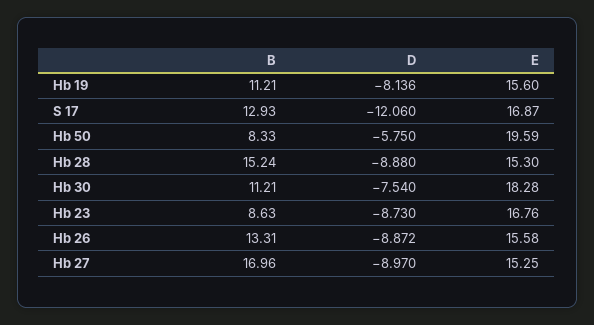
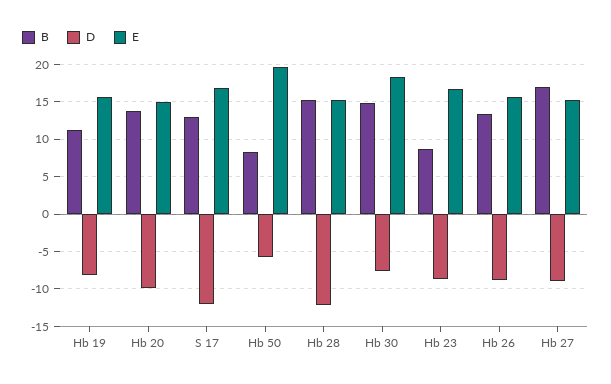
D, Hb 28: -8.88 -> -12
B, Hb 30: 11.21 -> 15
B, Hb 20: none -> 14
D, Hb 20: none -> -10
E, Hb 20: none -> 15

